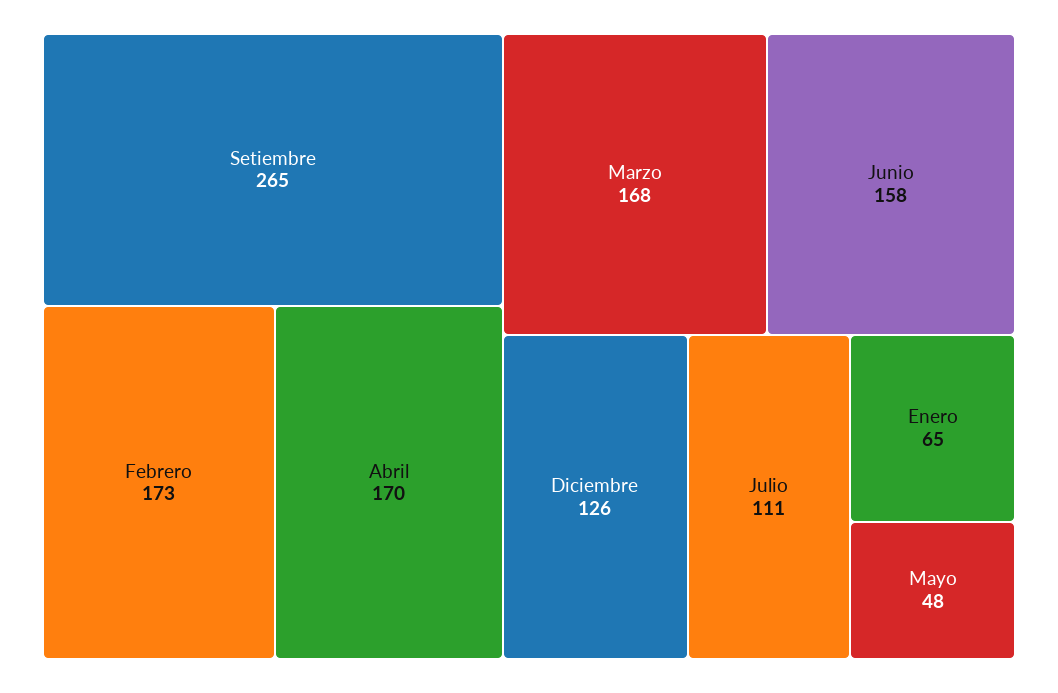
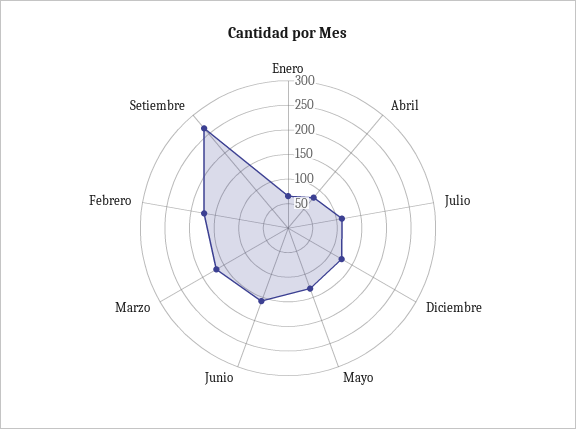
Abril: 170 -> 75
Mayo: 48 -> 125

